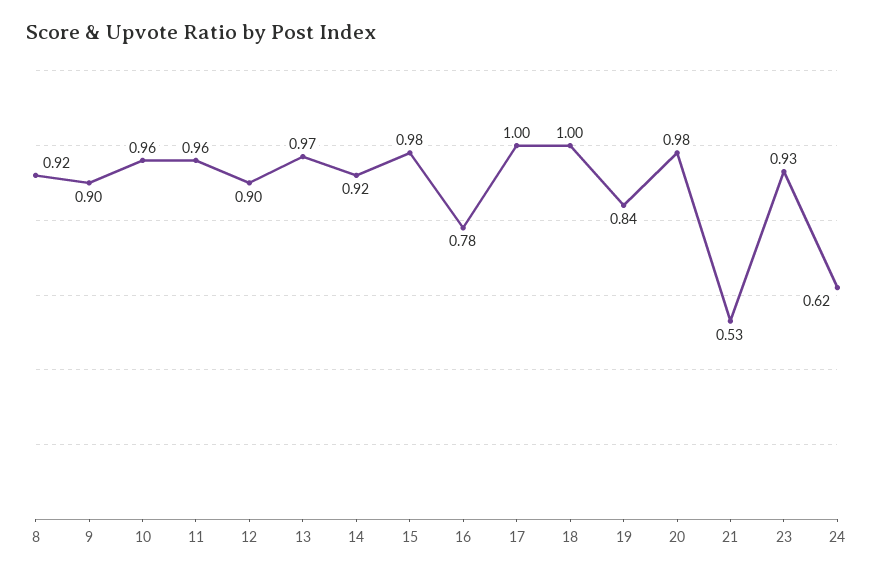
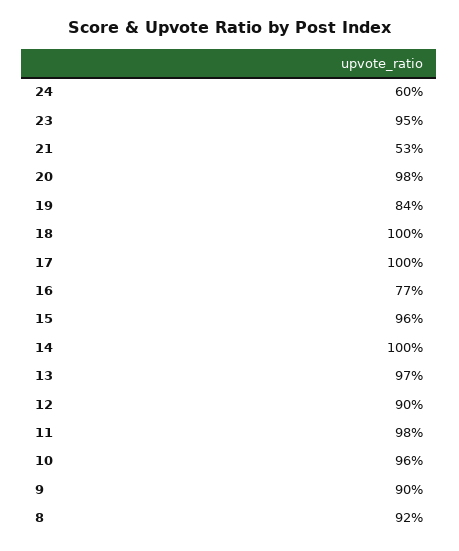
11: 0.96 -> 0.98
14: 0.92 -> 1
15: 0.98 -> 0.96
16: 0.78 -> 0.77
23: 0.93 -> 0.95
24: 0.62 -> 0.6

